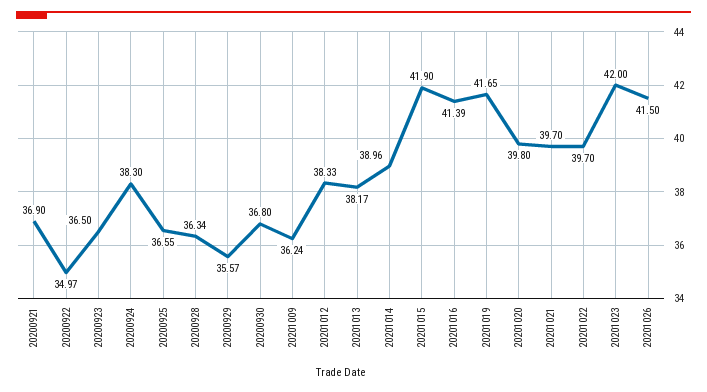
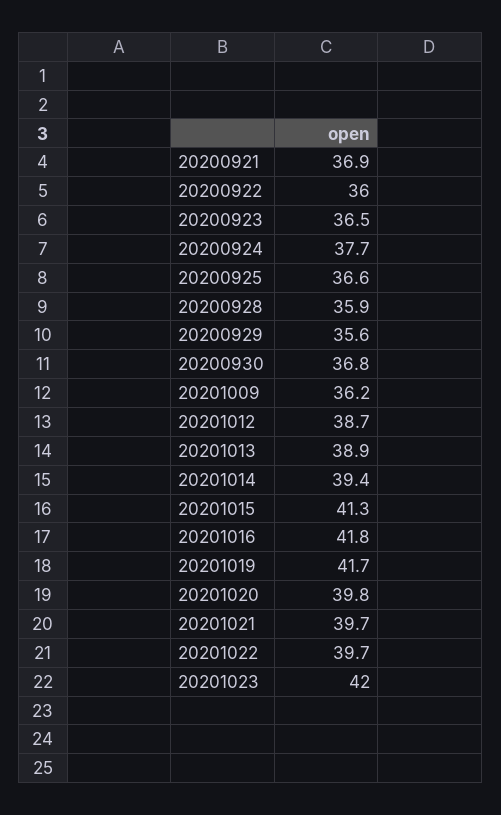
20200922: 34.97 -> 36
20200924: 38.3 -> 37.7
20200928: 36.34 -> 35.9
20201012: 38.33 -> 38.7
20201013: 38.17 -> 38.9
20201014: 38.96 -> 39.4
20201015: 41.9 -> 41.3
20201016: 41.39 -> 41.8
20201026: 41.5 -> none

